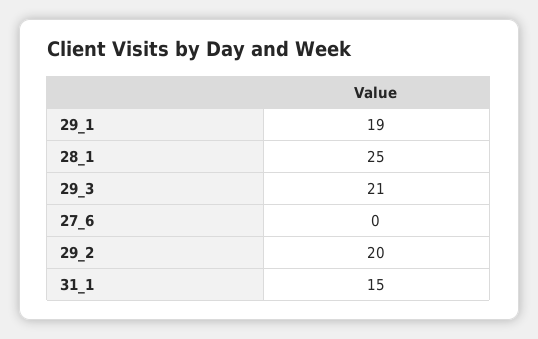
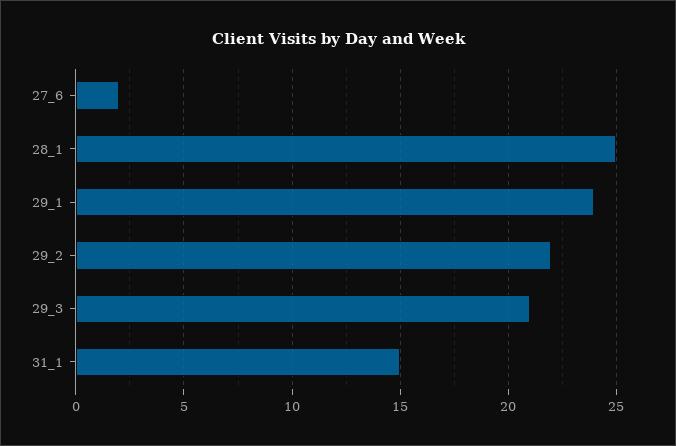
29_1: 19 -> 24
27_6: 0 -> 2
29_2: 20 -> 22

